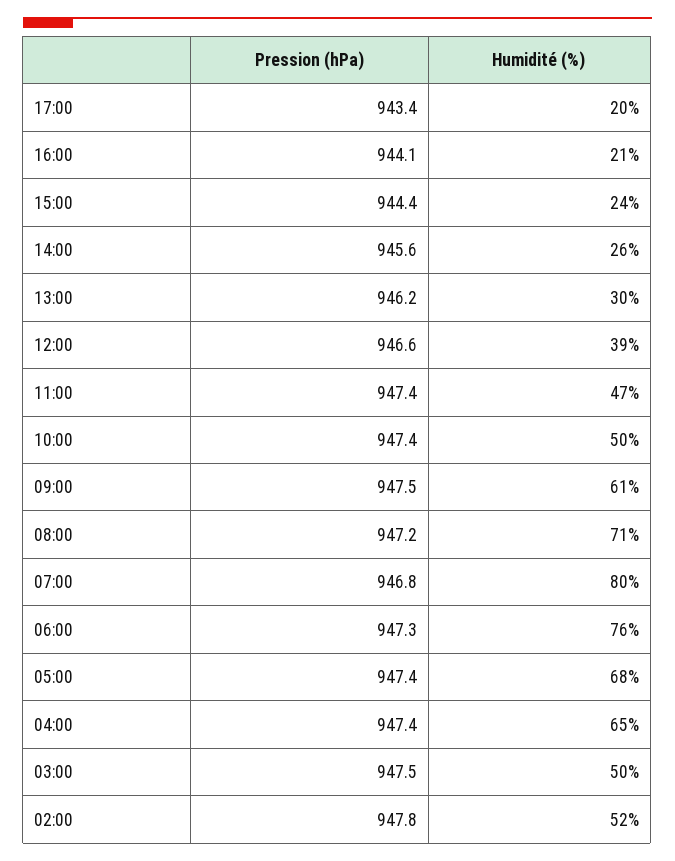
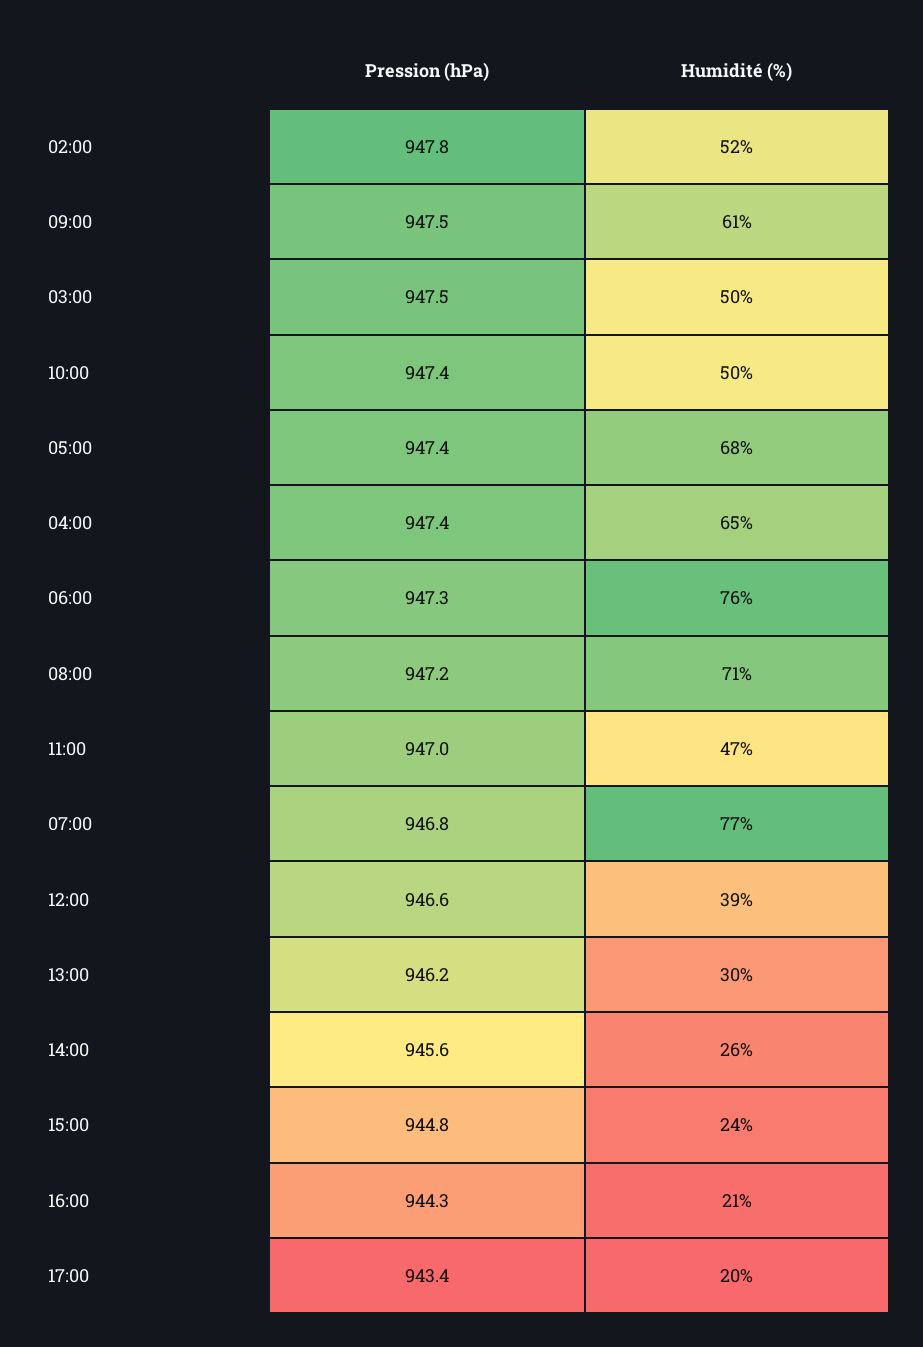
Pression (hPa), 16:00: 944.1 -> 944.3
Pression (hPa), 15:00: 944.4 -> 944.8
Pression (hPa), 11:00: 947.4 -> 947
Humidité (%), 07:00: 80 -> 77

